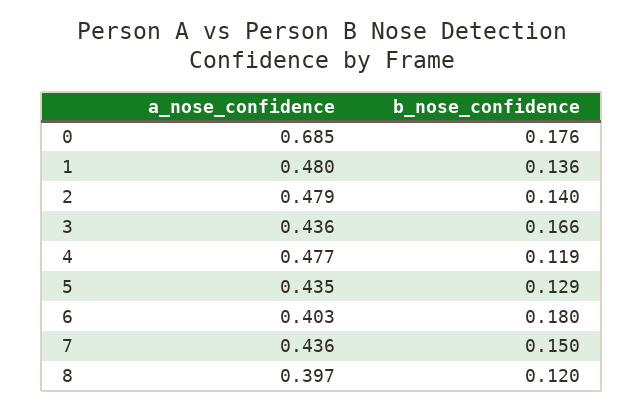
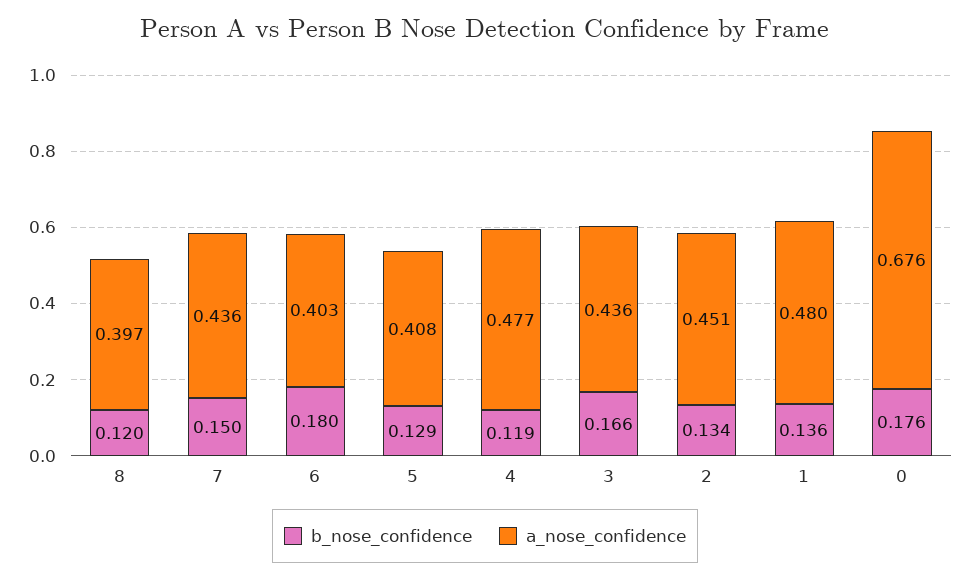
a_nose_confidence, 0: 0.685 -> 0.676
a_nose_confidence, 2: 0.479 -> 0.451
b_nose_confidence, 2: 0.14 -> 0.134
a_nose_confidence, 5: 0.435 -> 0.408

